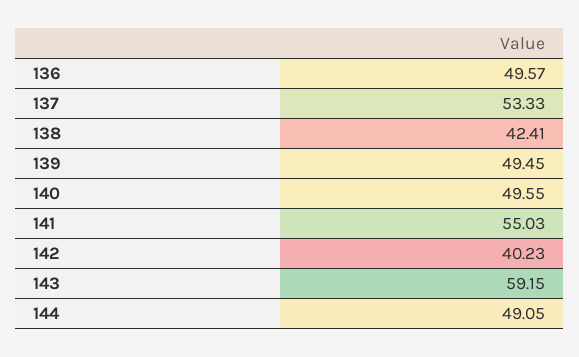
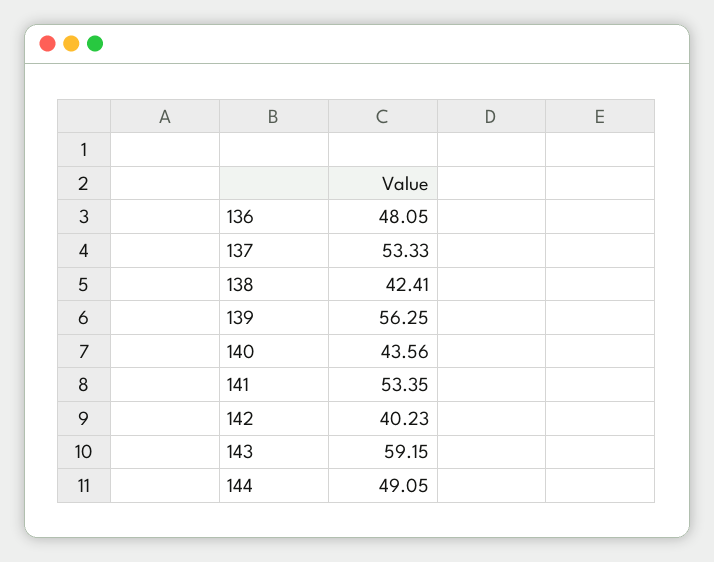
136: 49.57 -> 48.05
139: 49.45 -> 56.25
140: 49.55 -> 43.56
141: 55.03 -> 53.35

